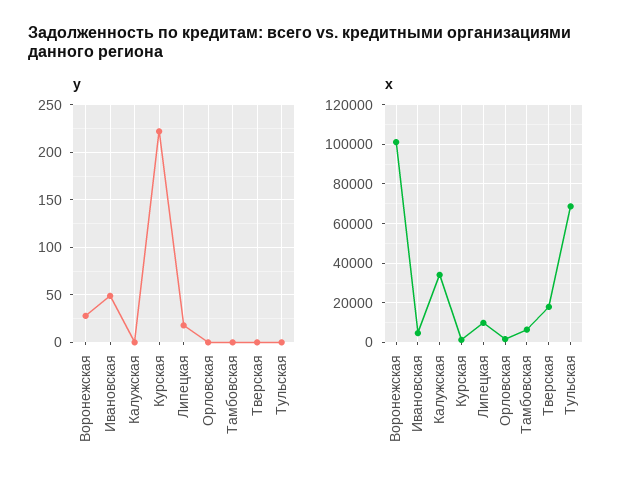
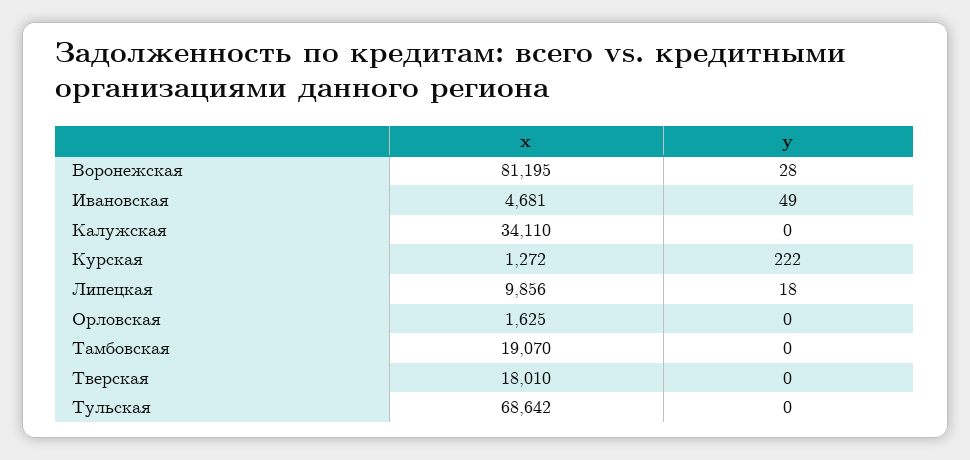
x, Воронежская: 100000 -> 81195
x, Тамбовская: 5000 -> 19070

